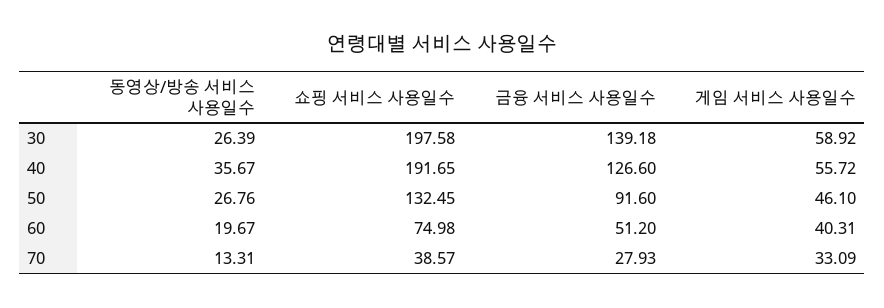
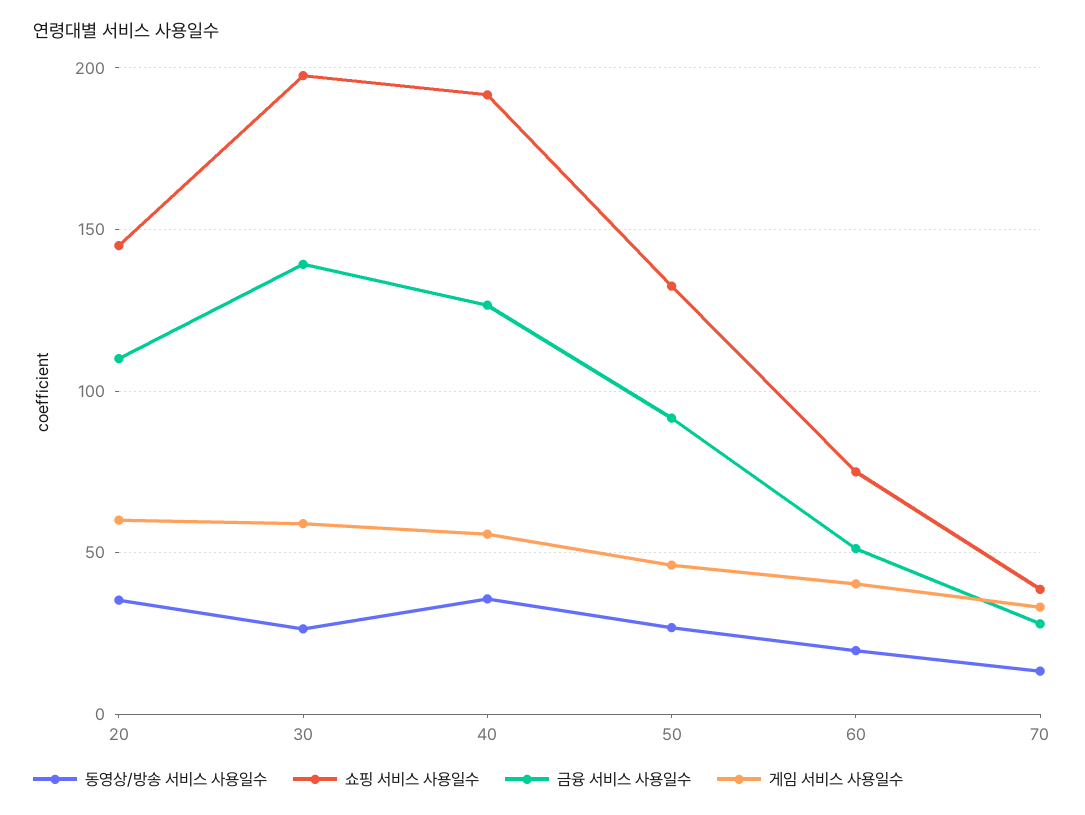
동영상/방송 서비스 사용일수, 20: none -> 35
쇼핑 서비스 사용일수, 20: none -> 145
금융 서비스 사용일수, 20: none -> 110
게임 서비스 사용일수, 20: none -> 60

